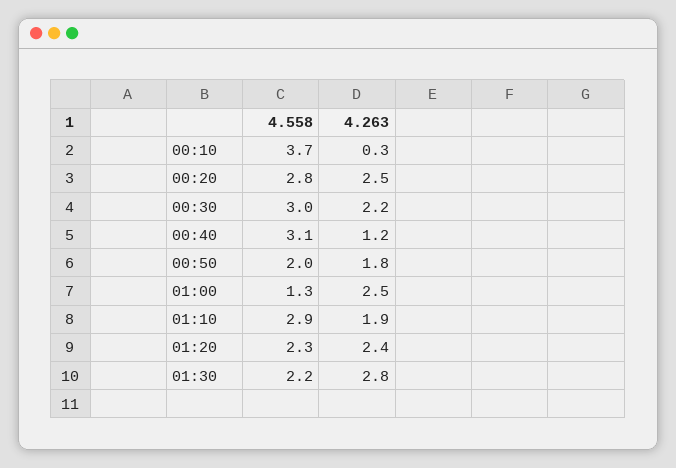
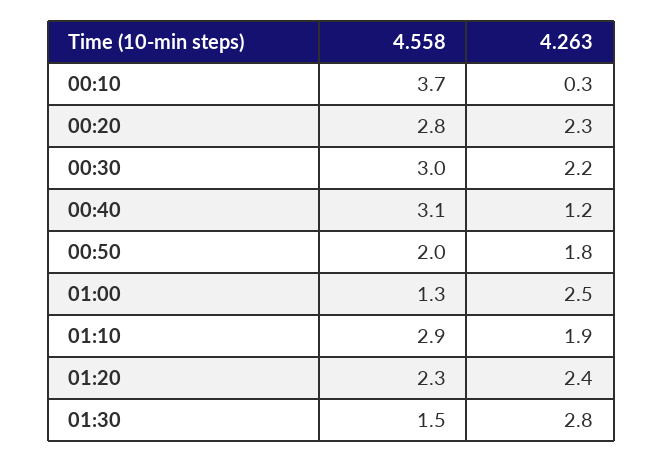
4.263, 00:20: 2.5 -> 2.3
4.558, 01:30: 2.2 -> 1.5

